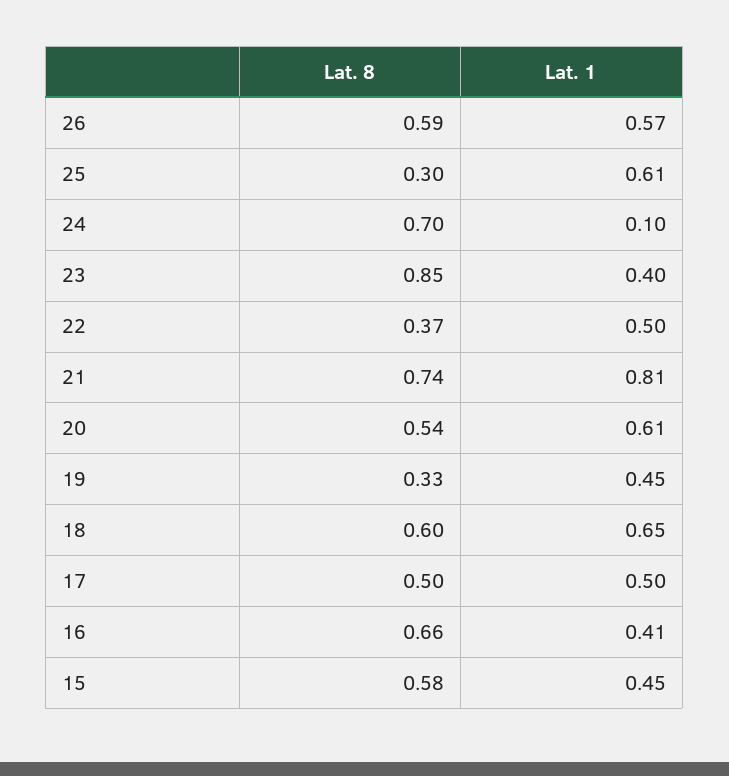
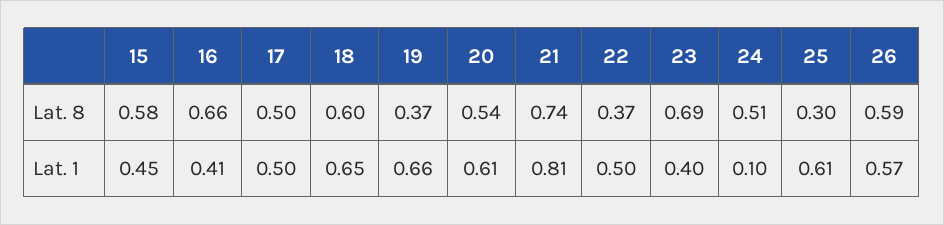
Lat. 8, 24: 0.7 -> 0.51
Lat. 8, 23: 0.85 -> 0.69
Lat. 8, 19: 0.33 -> 0.37
Lat. 1, 19: 0.45 -> 0.66

